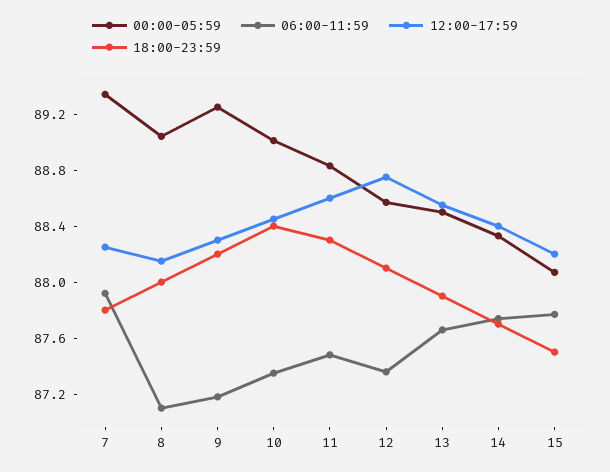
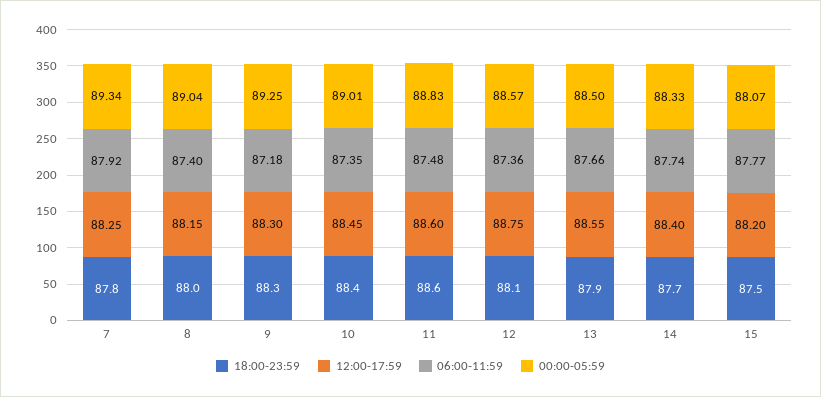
06:00-11:59, 8: 87.1 -> 87.4
18:00-23:59, 9: 88.2 -> 88.3
18:00-23:59, 11: 88.3 -> 88.6

